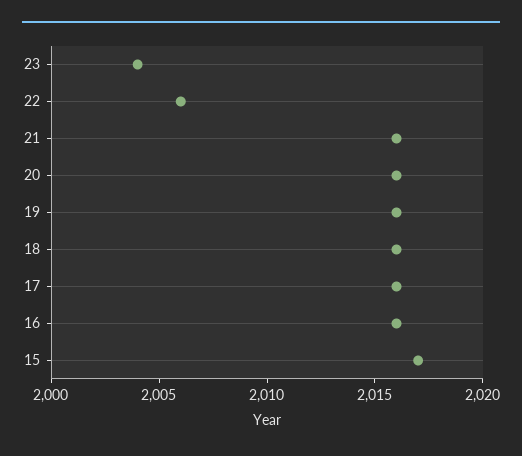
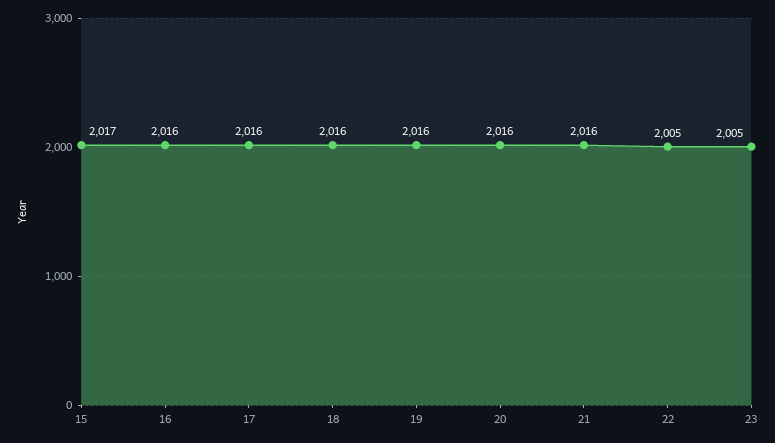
23: 2004 -> 2005
22: 2006 -> 2005

